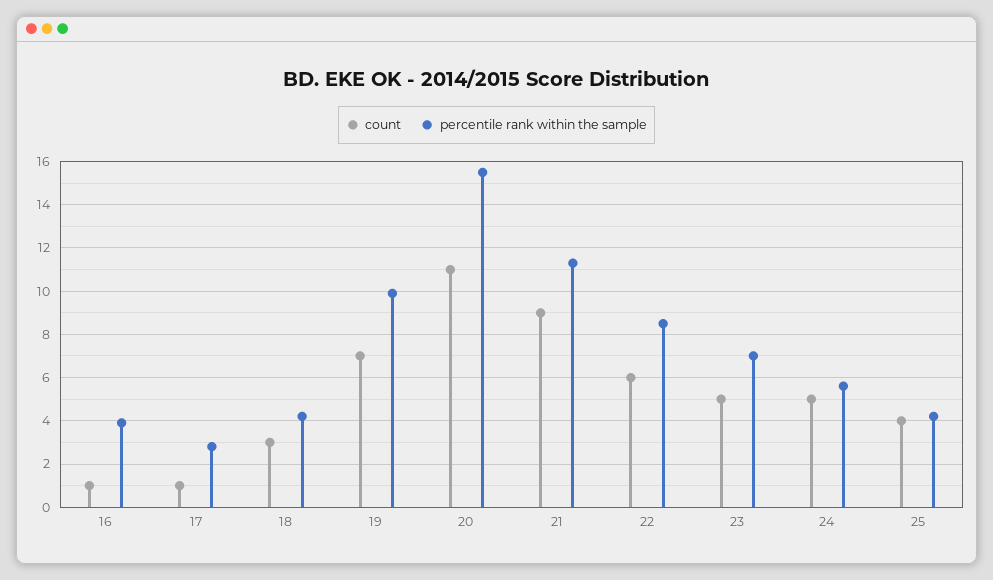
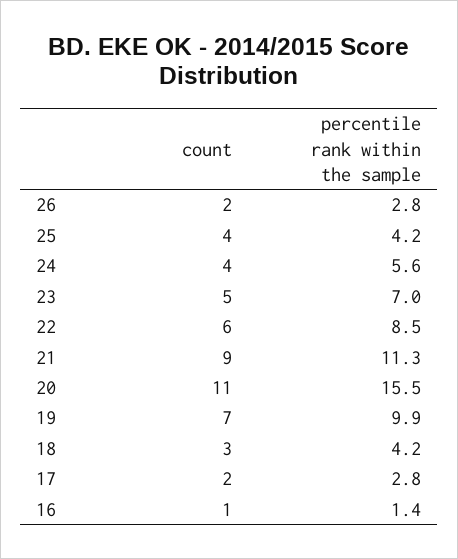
percentile rank within the sample, 16: 4 -> 1.4
count, 17: 1 -> 2
count, 24: 5 -> 4
count, 26: none -> 2
percentile rank within the sample, 26: none -> 2.8

